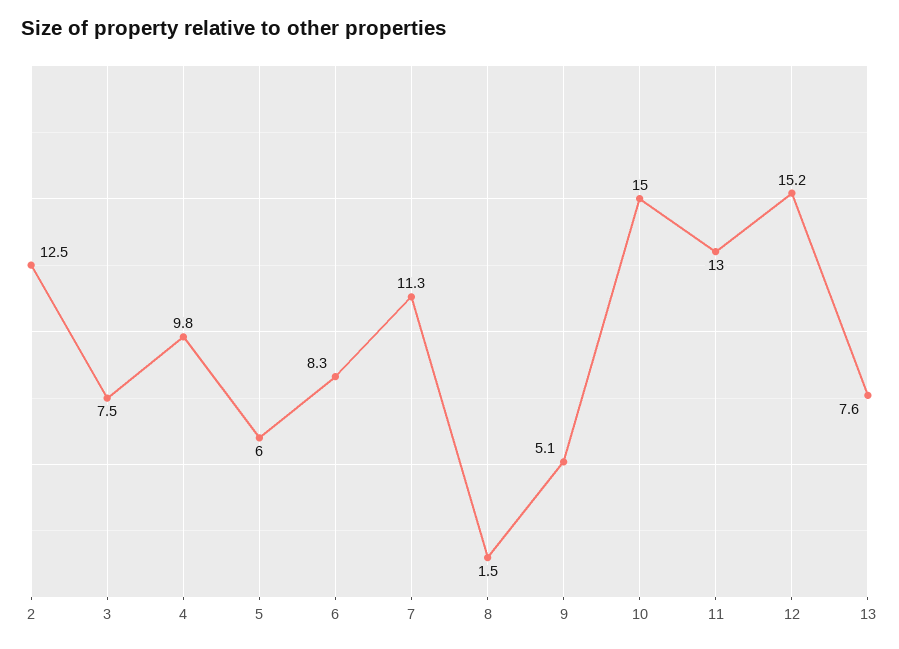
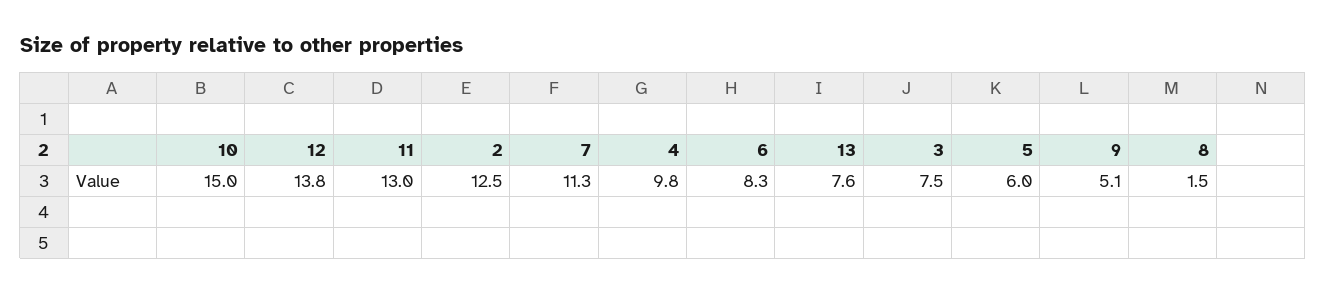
12: 15.2 -> 13.8

